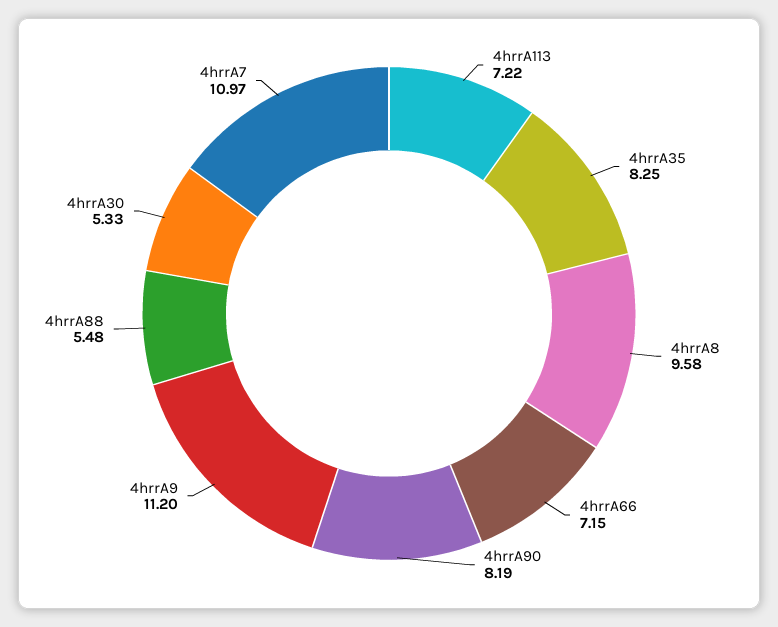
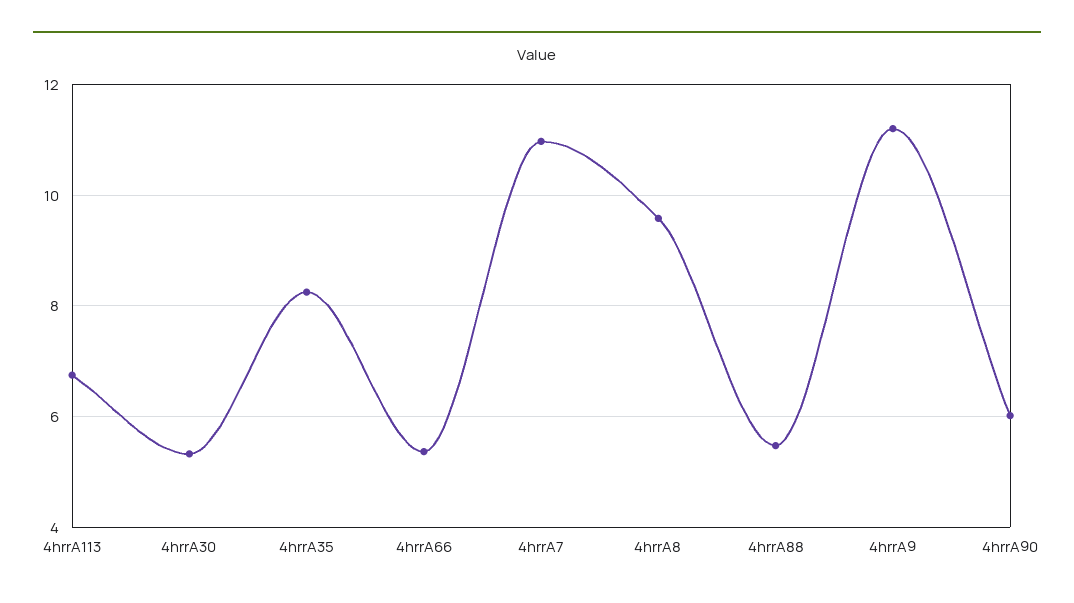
4hrrA113: 7.22 -> 6.8
4hrrA66: 7.15 -> 5.4
4hrrA90: 8.19 -> 6

